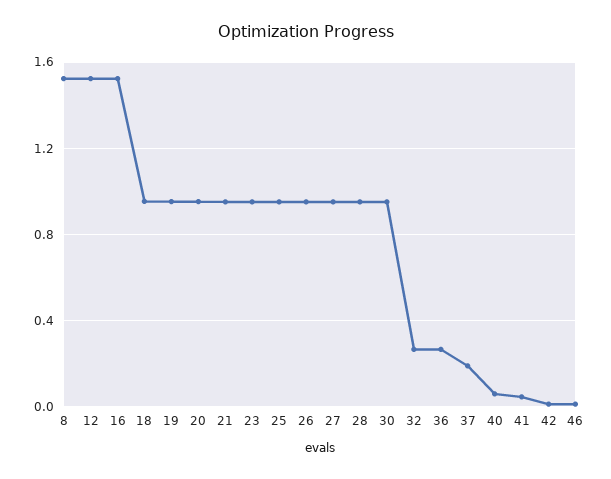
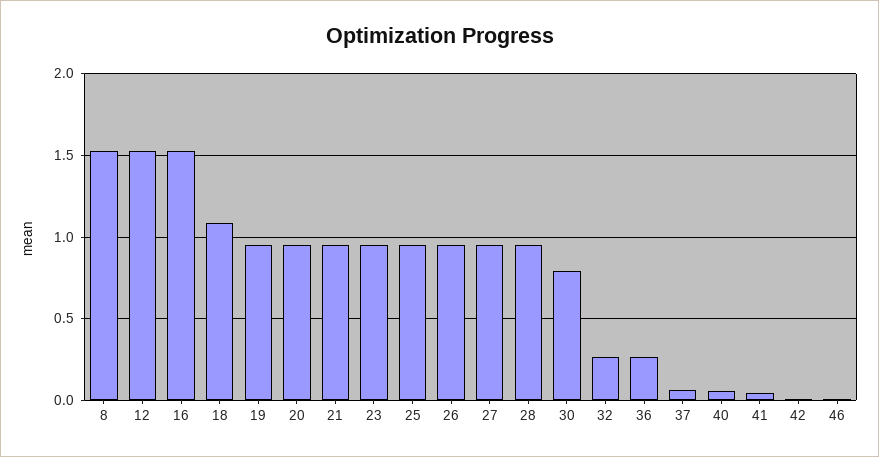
18: 0.95 -> 1.1
30: 0.95 -> 0.8
37: 0.2 -> 0.05

